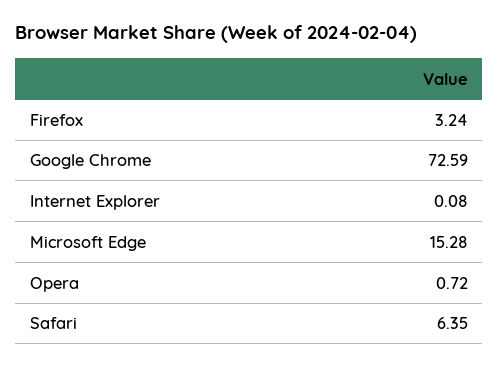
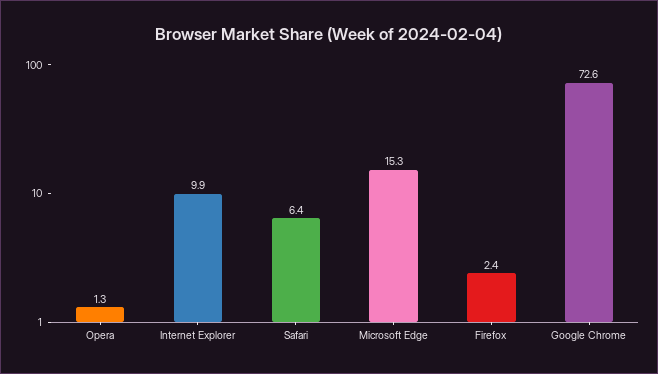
Firefox: 3.24 -> 2.4
Internet Explorer: 0.08 -> 9.9
Opera: 0.72 -> 1.3

